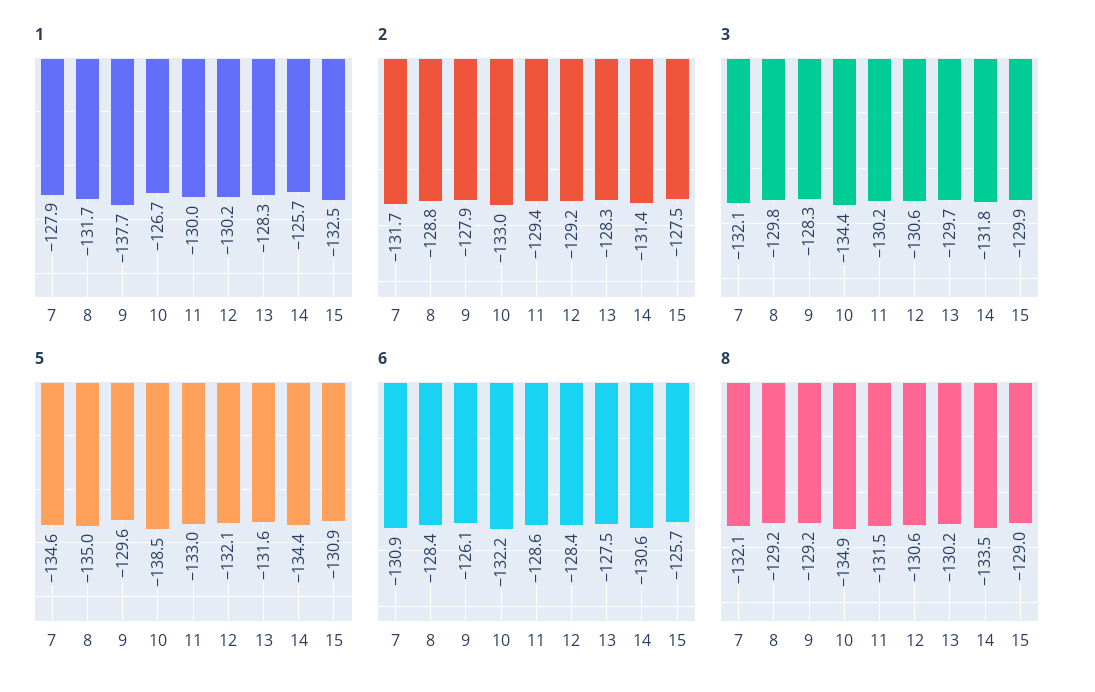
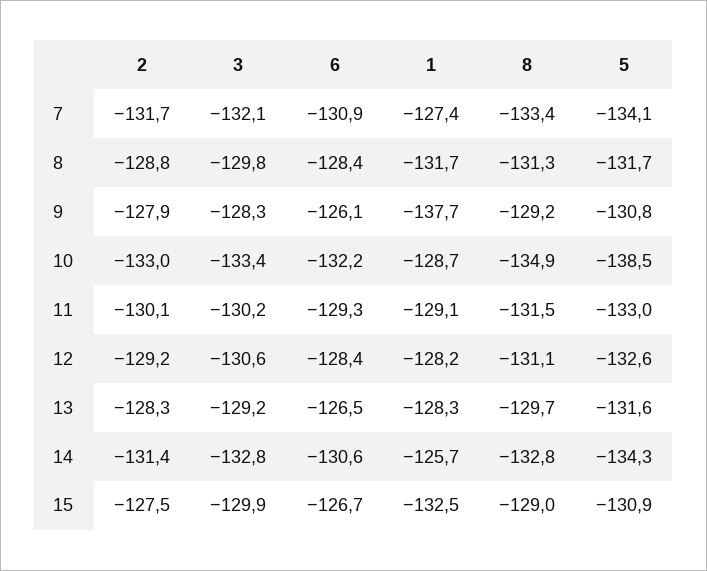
1, 7: -127.9 -> -127.4
1, 10: -126.7 -> -128.7
1, 11: -130 -> -129.1
1, 12: -130.2 -> -128.2
2, 11: -129.4 -> -130.1
3, 10: -134.4 -> -133.4
3, 13: -129.7 -> -129.2
3, 14: -131.8 -> -132.8
5, 7: -134.6 -> -134.1
5, 8: -135 -> -131.7
5, 9: -129.6 -> -130.8
5, 12: -132.1 -> -132.6
5, 14: -134.4 -> -134.3
6, 11: -128.6 -> -129.3
6, 13: -127.5 -> -126.5
6, 15: -125.7 -> -126.7
8, 7: -132.1 -> -133.4
8, 8: -129.2 -> -131.3
8, 12: -130.6 -> -131.1
8, 13: -130.2 -> -129.7
8, 14: -133.5 -> -132.8

